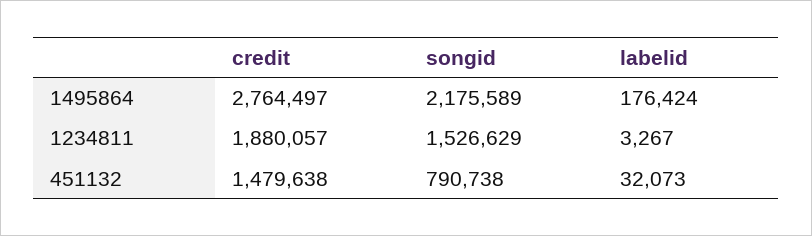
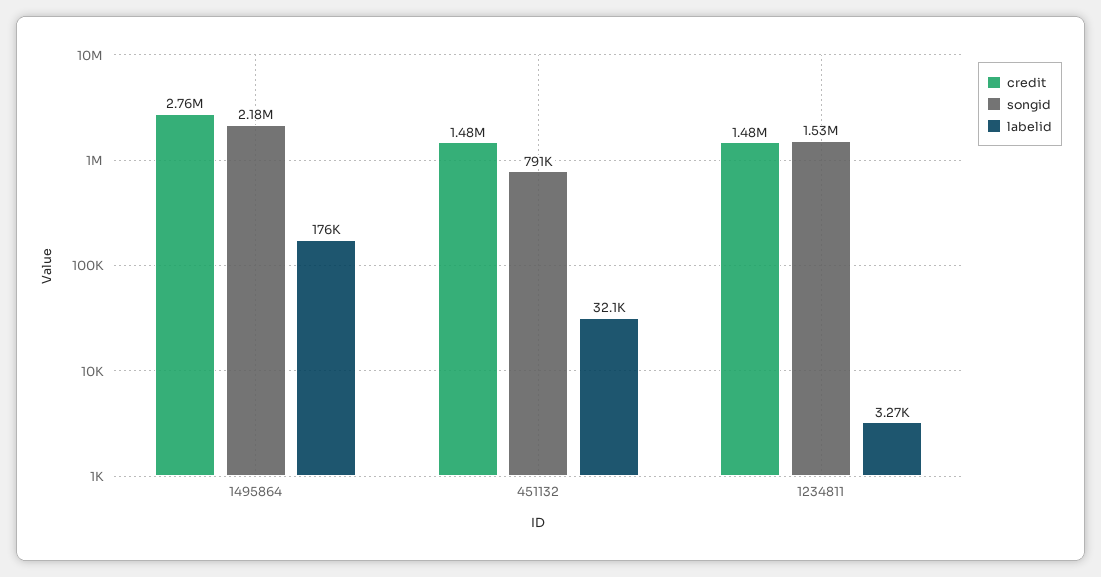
credit, 1234811: 1880057 -> 1480000

